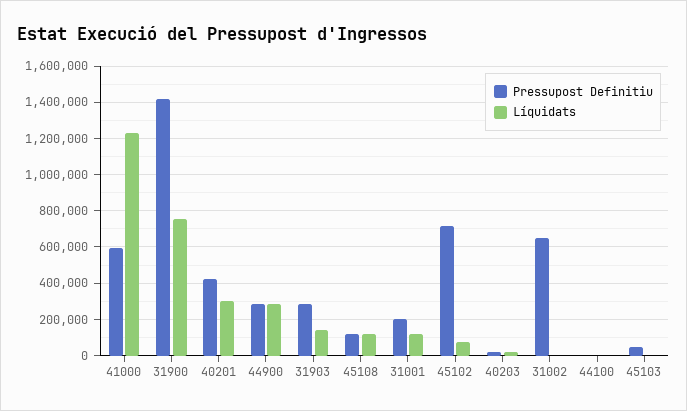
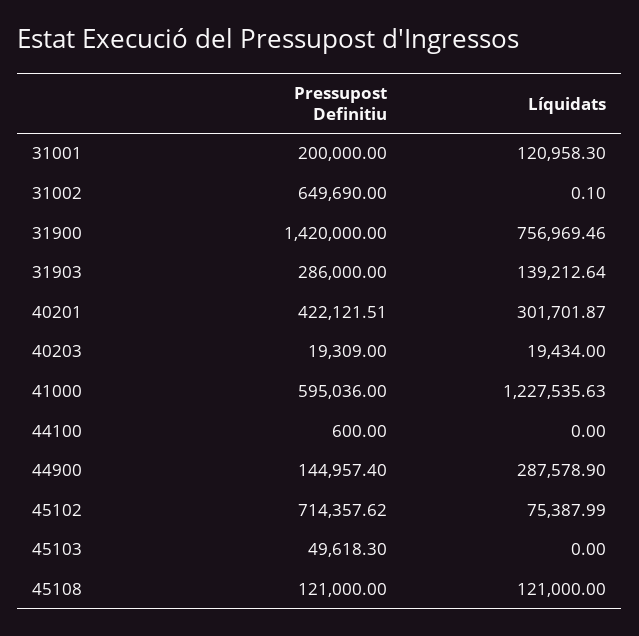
Pressupost Definitiu, 44900: 300000 -> 144957.4

